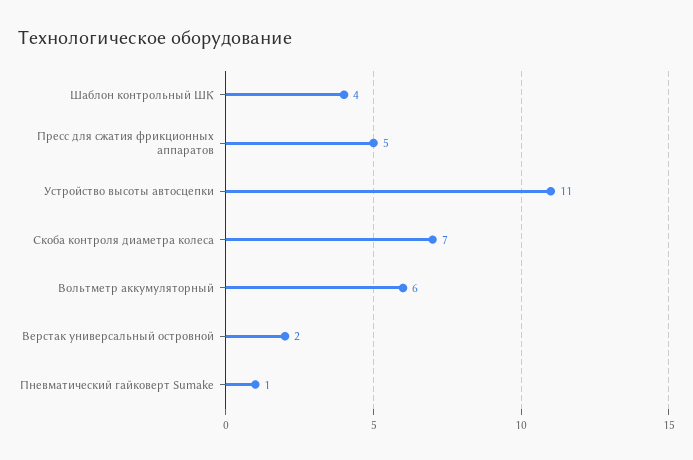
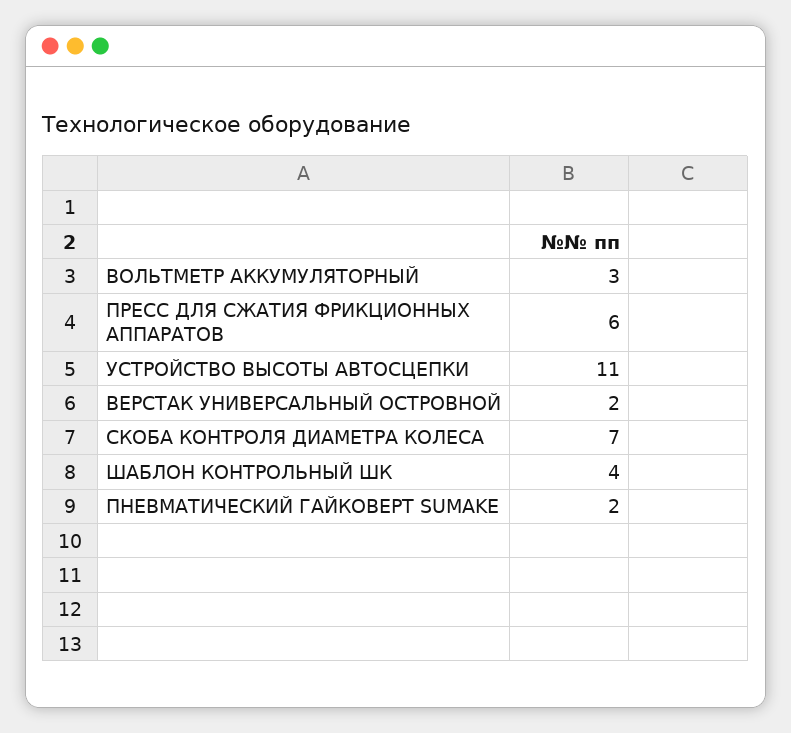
Пресс для сжатия фрикционных аппаратов: 5 -> 6
Вольтметр аккумуляторный: 6 -> 3
Пневматический гайковерт Sumake: 1 -> 2

